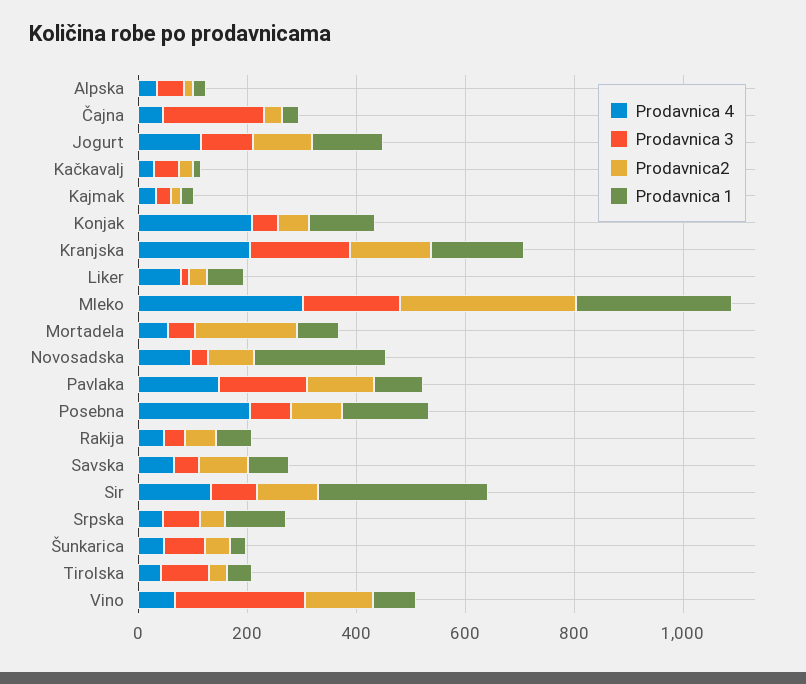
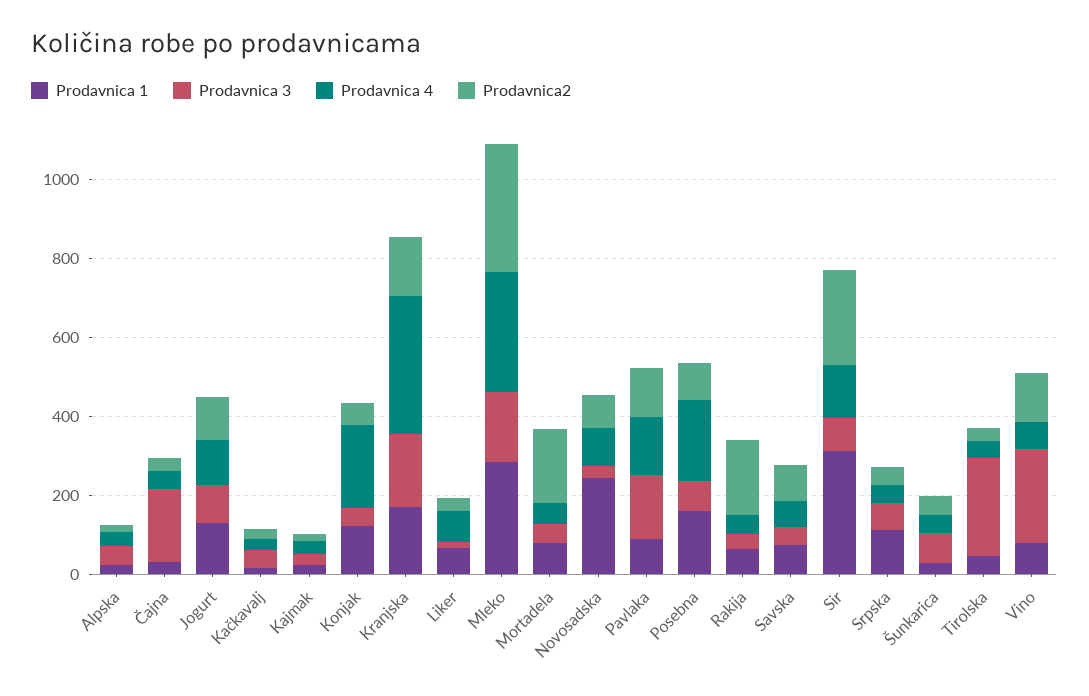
Prodavnica 4, Kranjska: 200 -> 350
Prodavnica2, Rakija: 50 -> 200
Prodavnica2, Sir: 100 -> 250
Prodavnica 3, Tirolska: 100 -> 250

